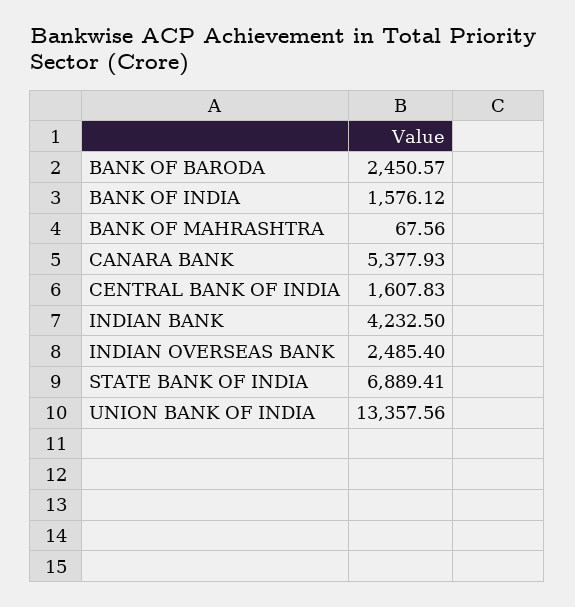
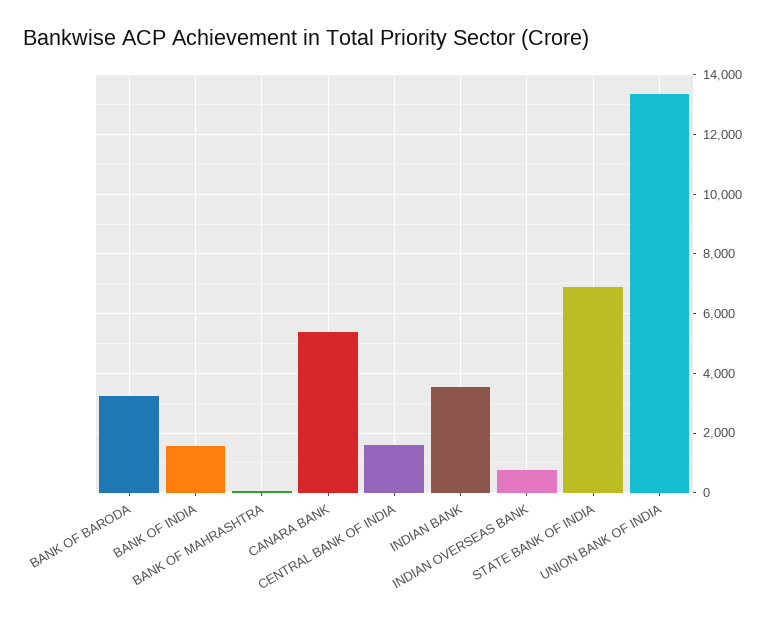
BANK OF BARODA: 2450.57 -> 3250
INDIAN BANK: 4232.5 -> 3500
INDIAN OVERSEAS BANK: 2485.4 -> 750

